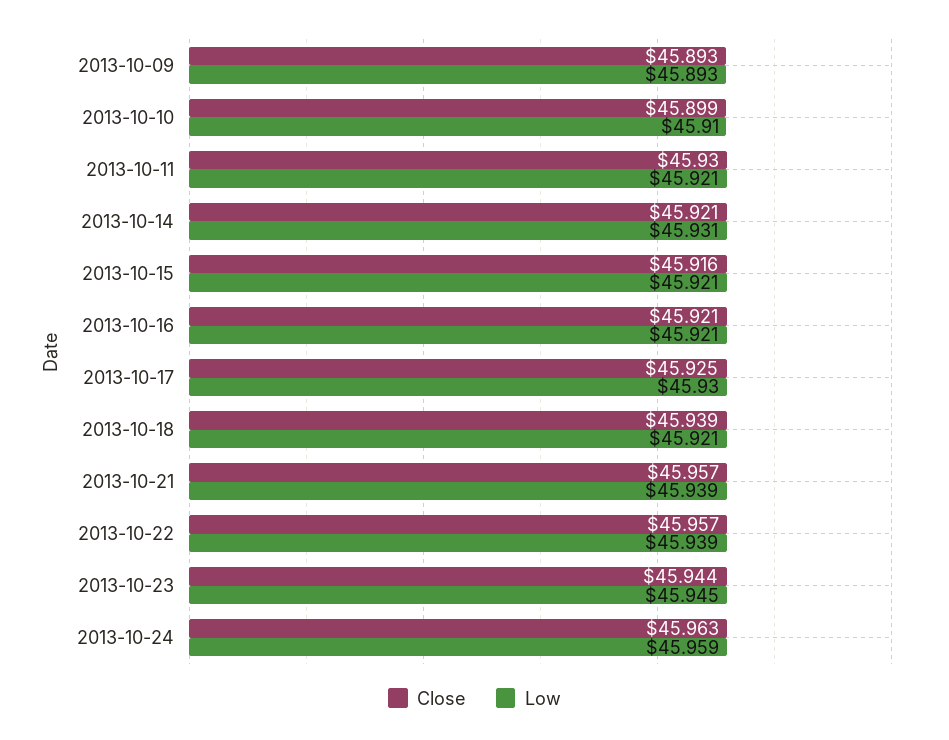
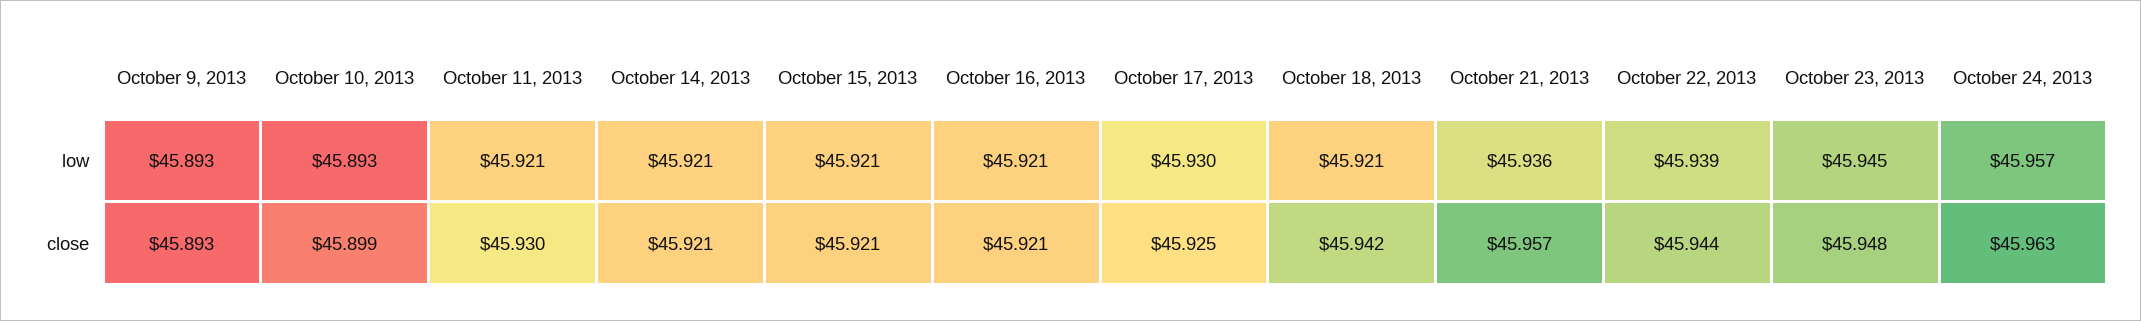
Low, 2013-10-10: 45.91 -> 45.893
Low, 2013-10-14: 45.931 -> 45.921
Close, 2013-10-15: 45.916 -> 45.921
Close, 2013-10-18: 45.939 -> 45.942
Low, 2013-10-21: 45.939 -> 45.936
Close, 2013-10-22: 45.957 -> 45.944
Close, 2013-10-23: 45.944 -> 45.948
Low, 2013-10-24: 45.959 -> 45.957

